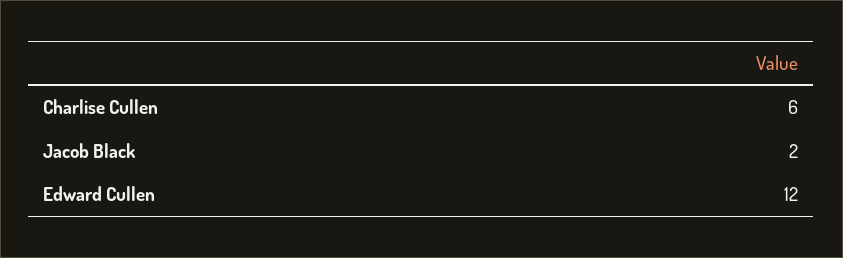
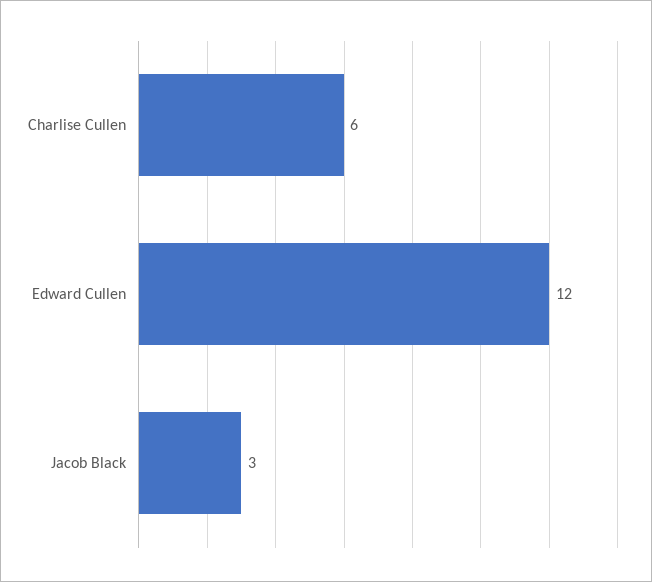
Jacob Black: 2 -> 3

